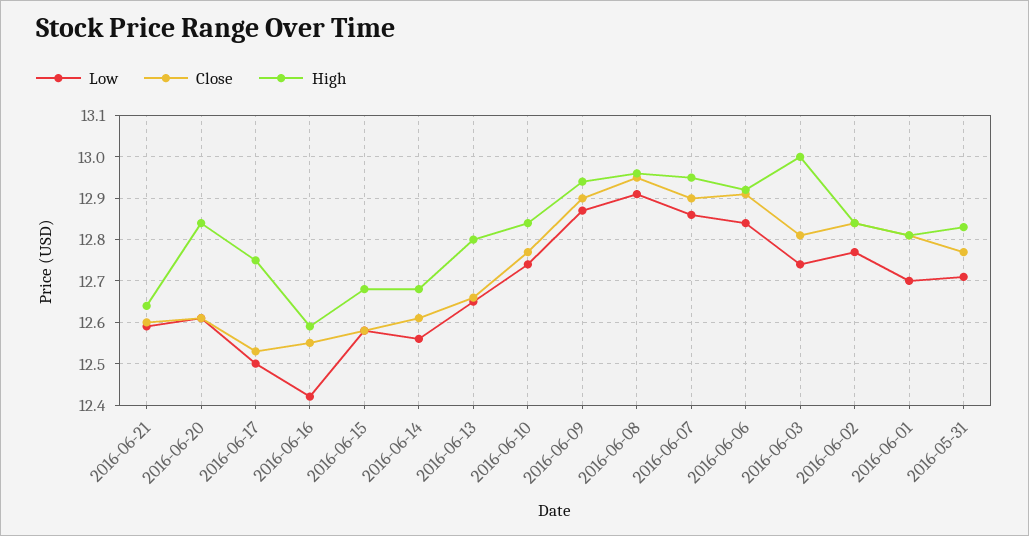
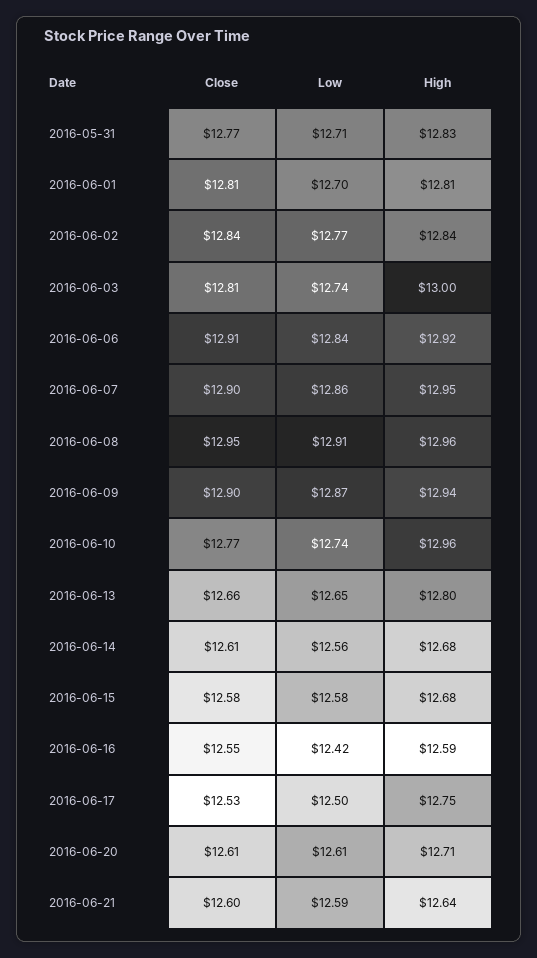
High, 2016-06-20: 12.85 -> 12.71
High, 2016-06-10: 12.85 -> 12.96

